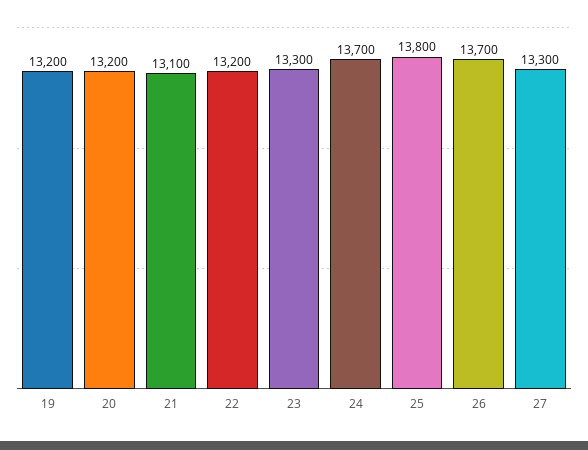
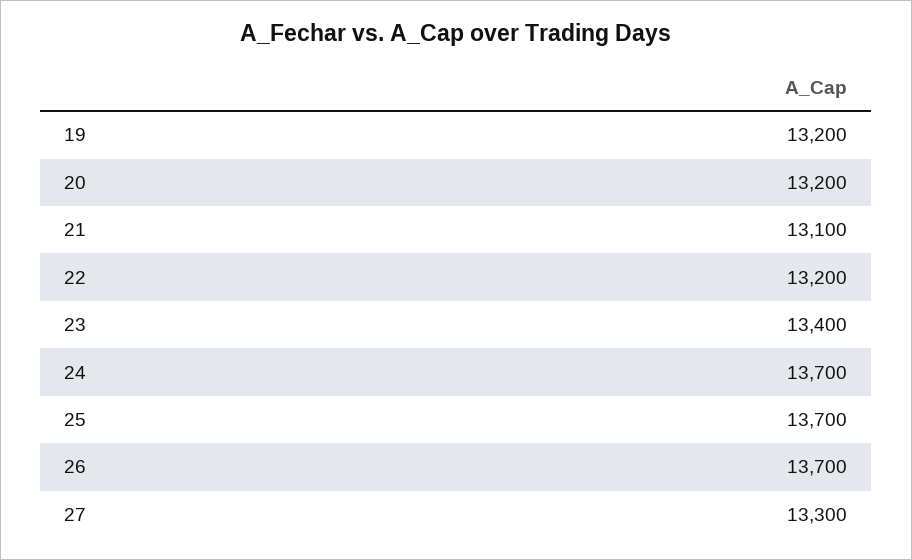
23: 13300 -> 13400
25: 13800 -> 13700

